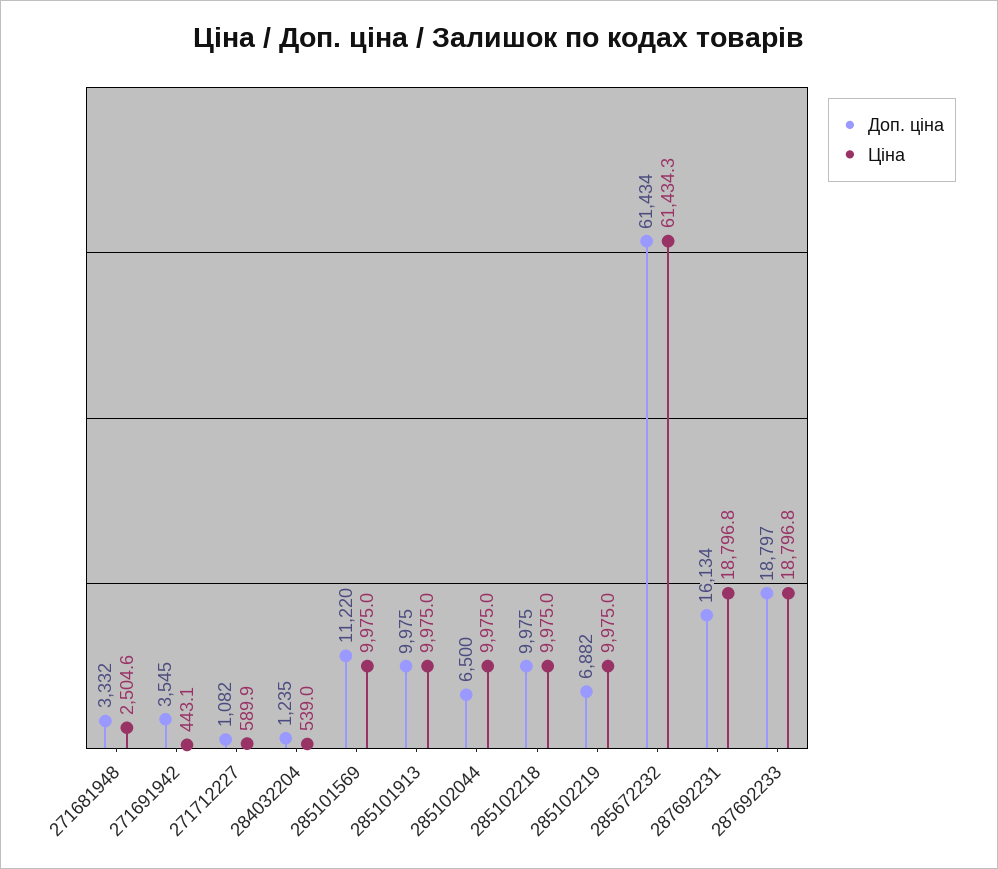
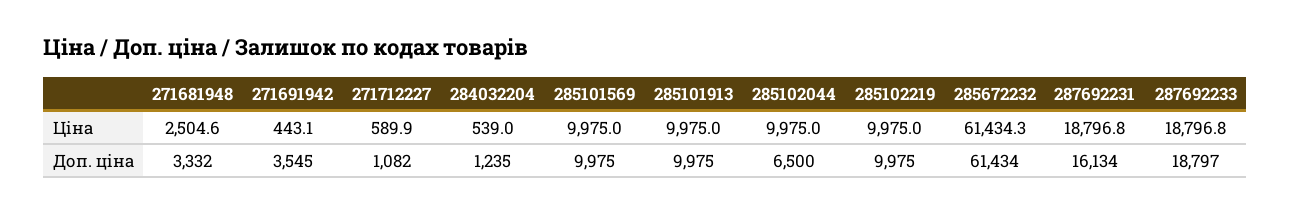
Доп. ціна, 285101569: 11220 -> 9975
Доп. ціна, 285102218: 9975 -> none
Ціна, 285102218: 9975 -> none
Доп. ціна, 285102219: 6882 -> 9975

